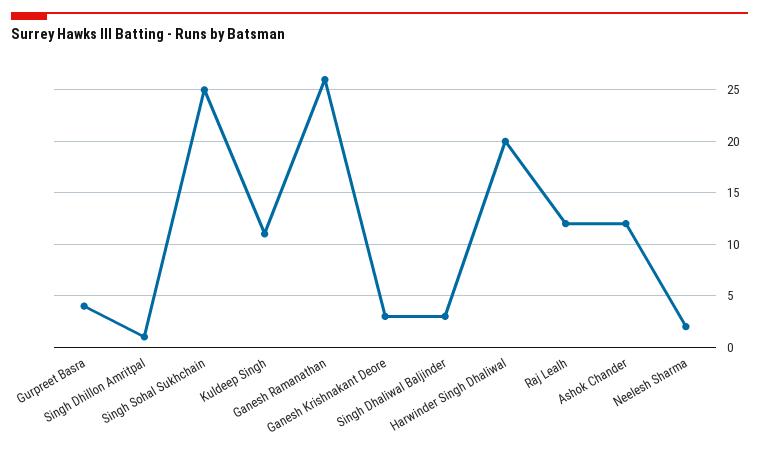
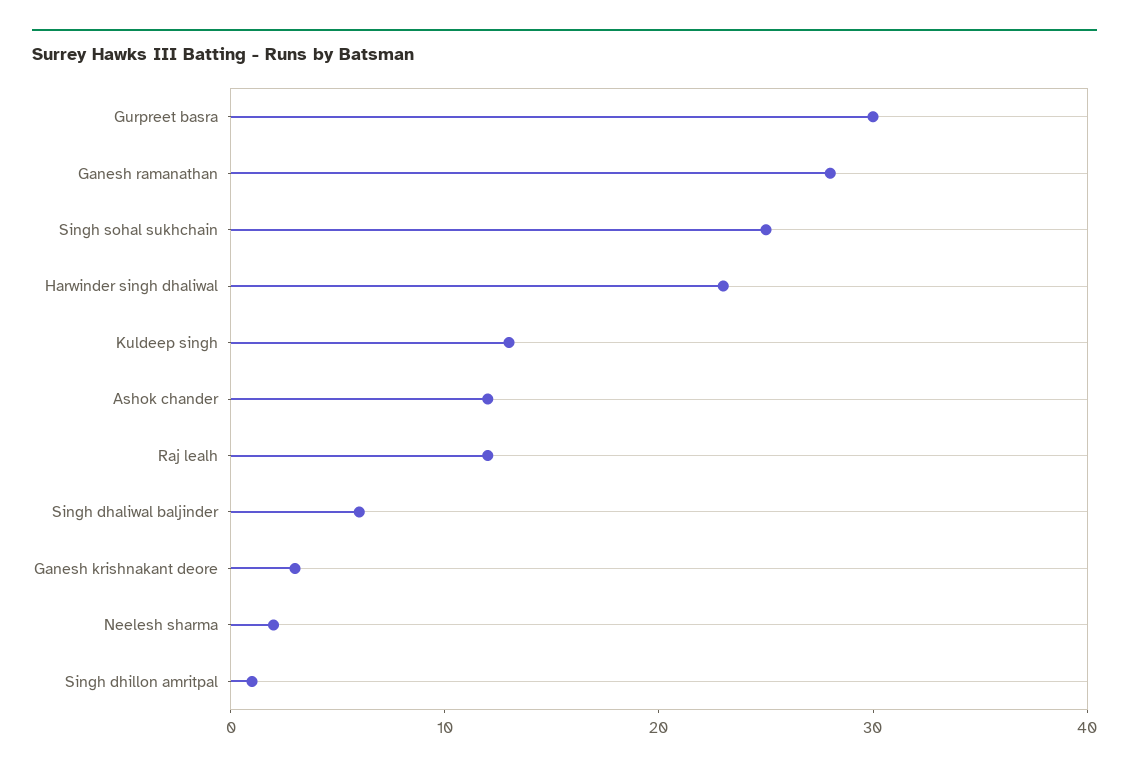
Gurpreet Basra: 4 -> 30
Kuldeep Singh: 11 -> 13
Ganesh Ramanathan: 26 -> 28
Singh Dhaliwal Baljinder: 3 -> 6
Harwinder Singh Dhaliwal: 20 -> 23

